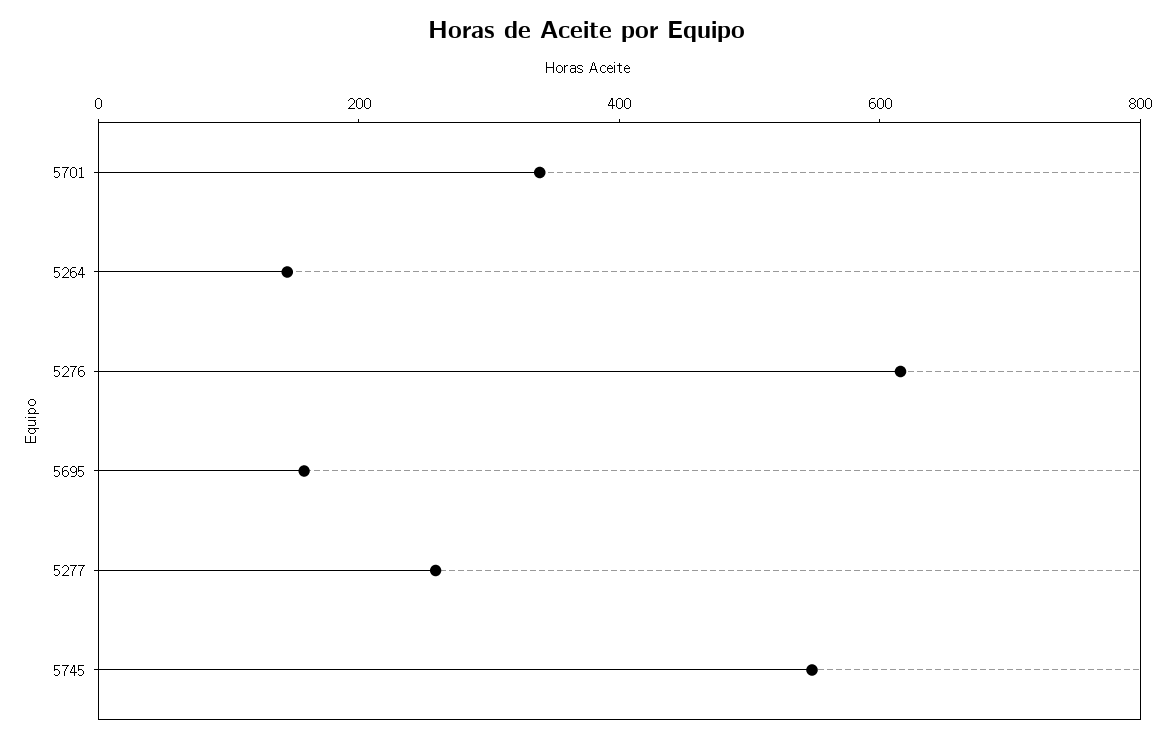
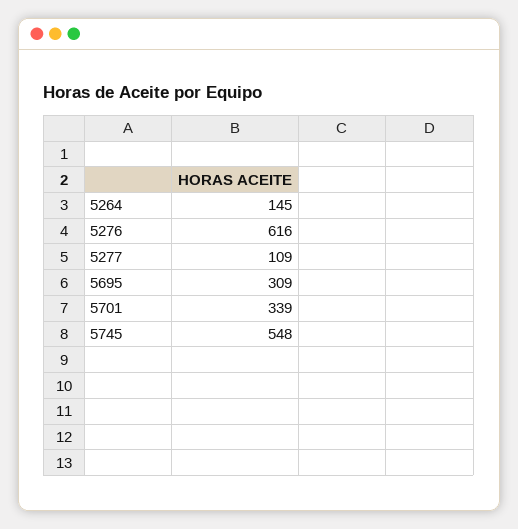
5695: 150 -> 309
5277: 250 -> 109

